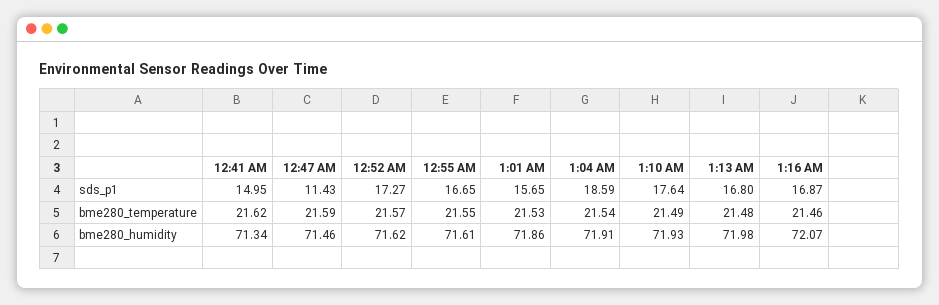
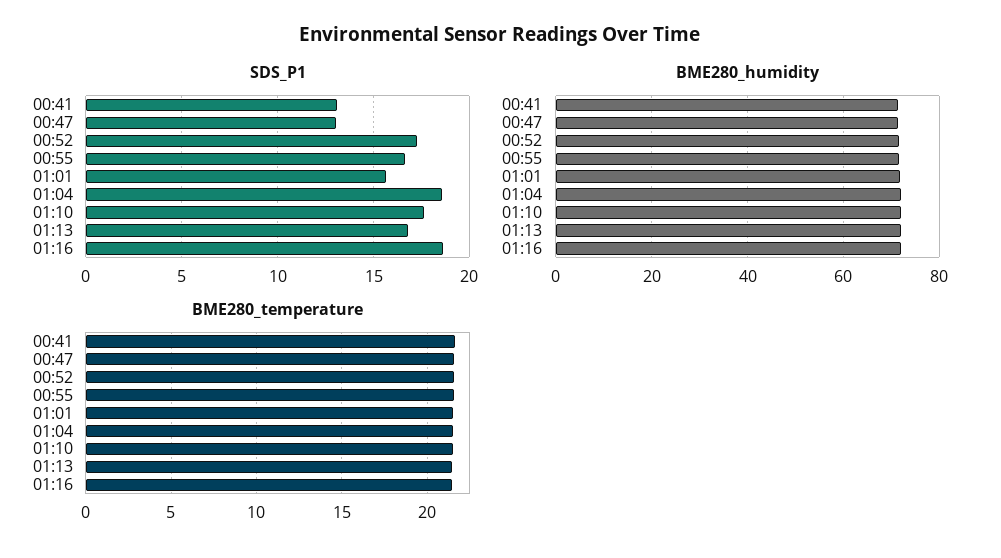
sds_p1, 12:41 AM: 14.95 -> 13
sds_p1, 12:47 AM: 11.43 -> 13
sds_p1, 1:16 AM: 16.87 -> 18.5

